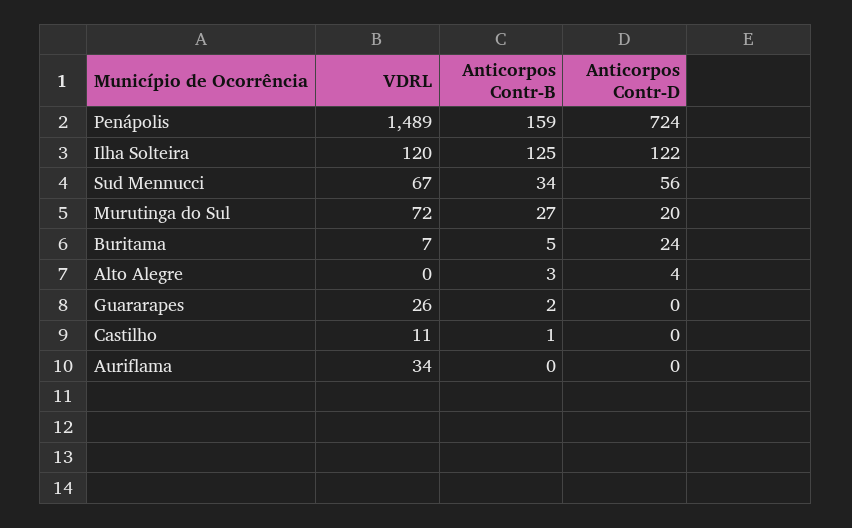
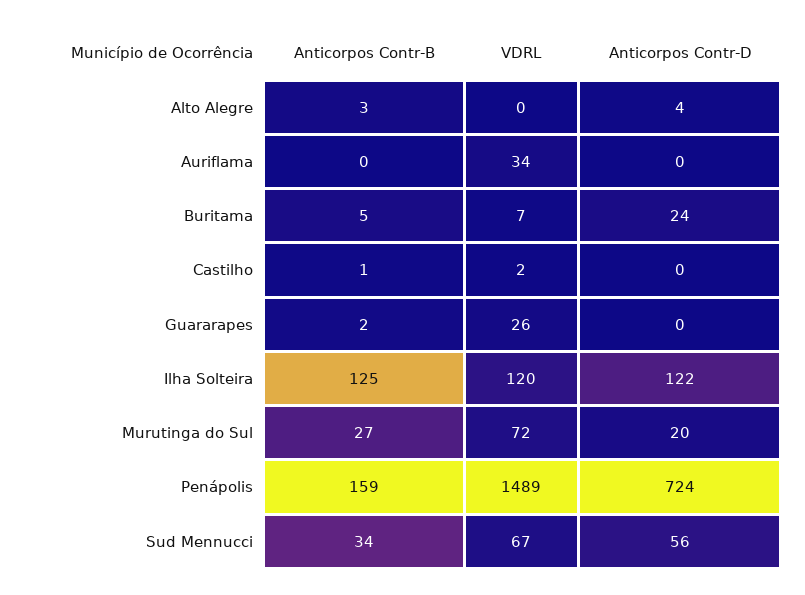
VDRL, Castilho: 11 -> 2

